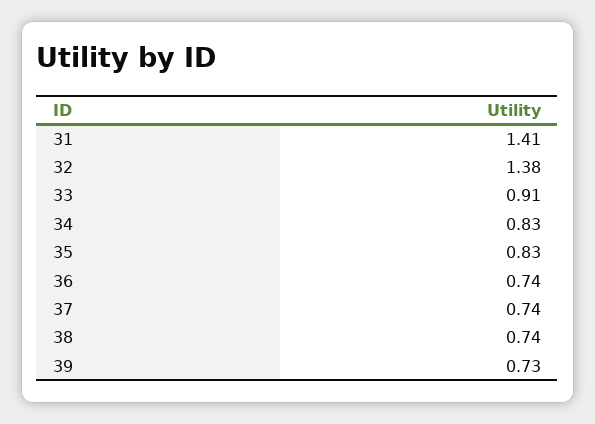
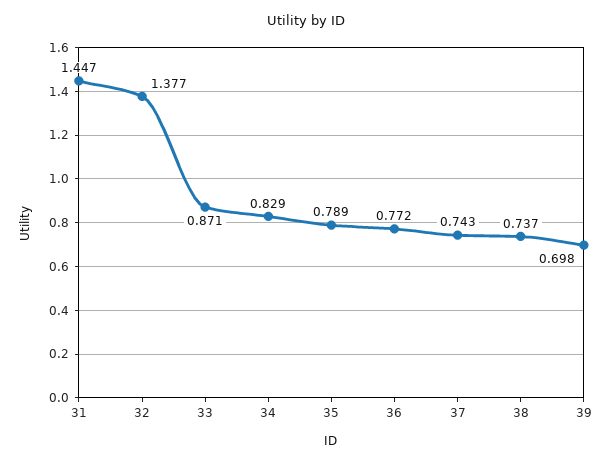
31: 1.41 -> 1.447
33: 0.91 -> 0.871
35: 0.83 -> 0.789
36: 0.74 -> 0.772
39: 0.73 -> 0.698

